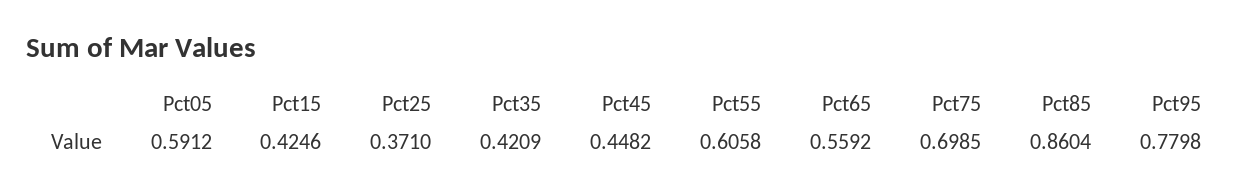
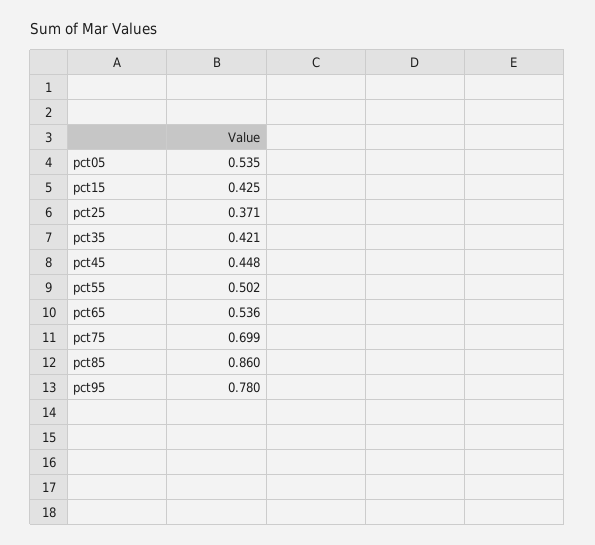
Pct05: 0.5912 -> 0.535
Pct55: 0.6058 -> 0.502
Pct65: 0.5592 -> 0.536

